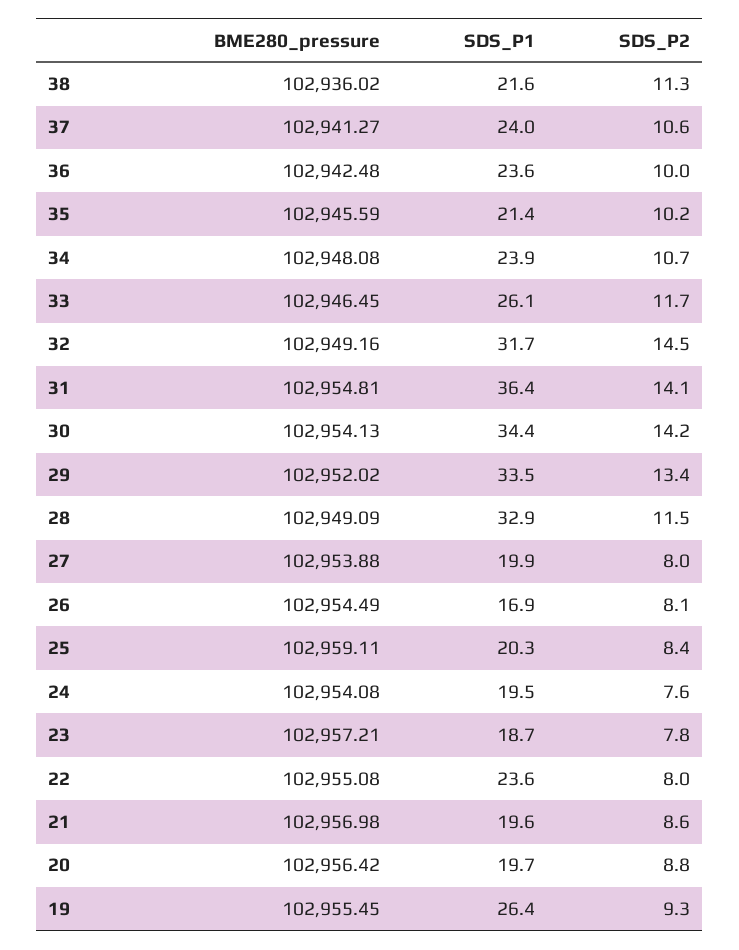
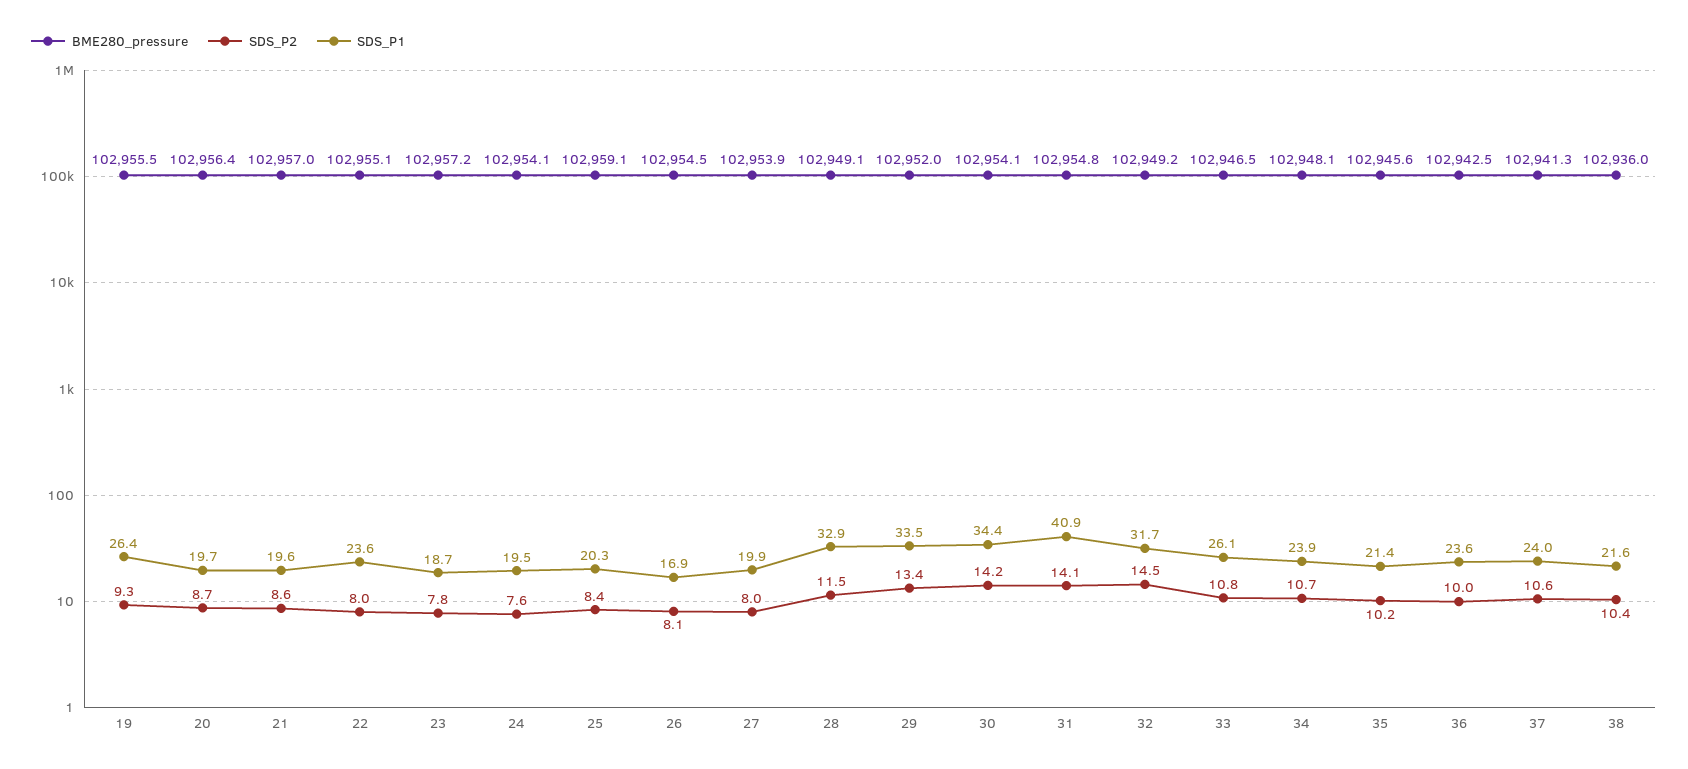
SDS_P2, 38: 11.3 -> 10.4
SDS_P2, 33: 11.7 -> 10.8
SDS_P1, 31: 36.4 -> 40.9
SDS_P2, 20: 8.8 -> 8.7

